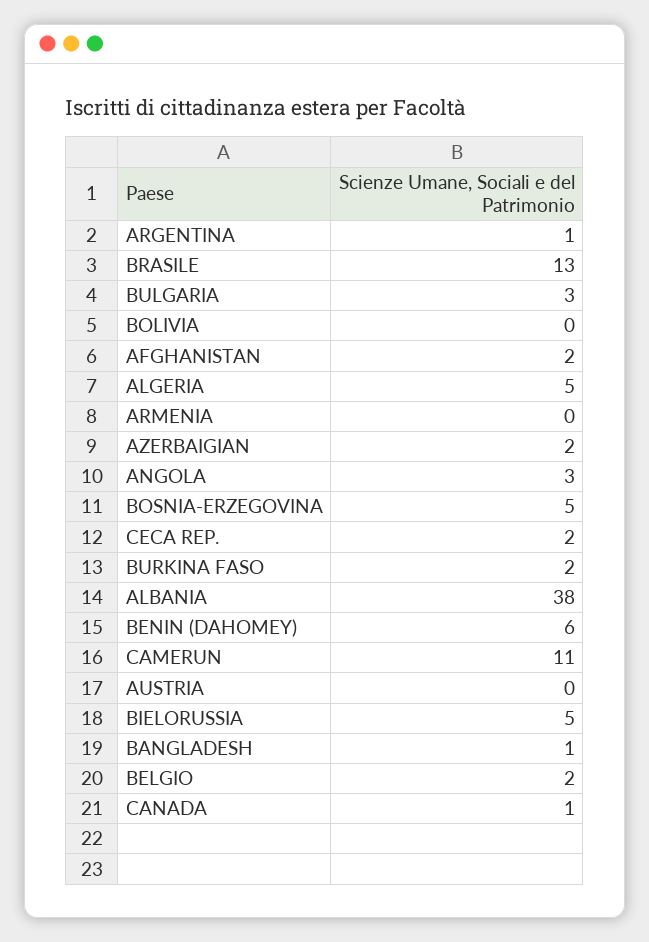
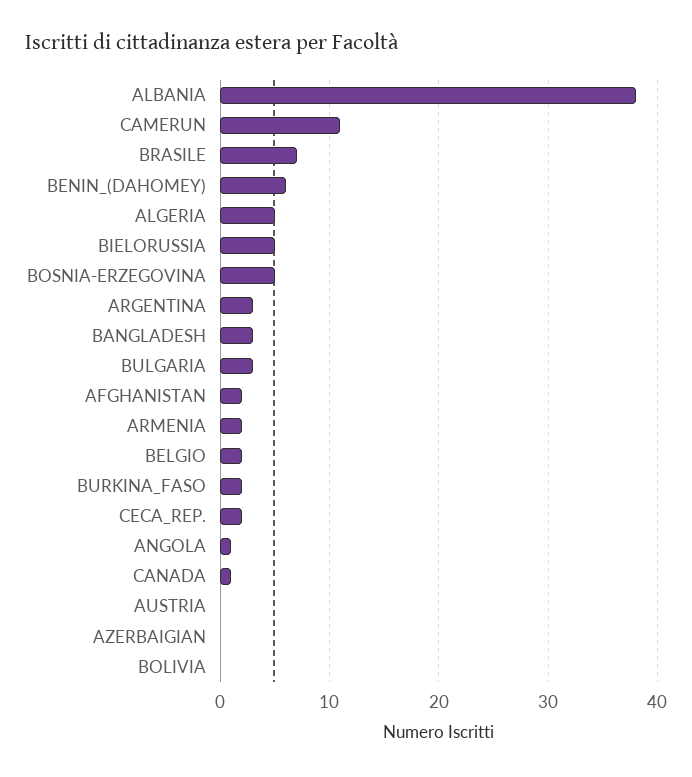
ARGENTINA: 1 -> 3
BRASILE: 13 -> 7
ARMENIA: 0 -> 2
AZERBAIGIAN: 2 -> 0
ANGOLA: 3 -> 1
BANGLADESH: 1 -> 3

